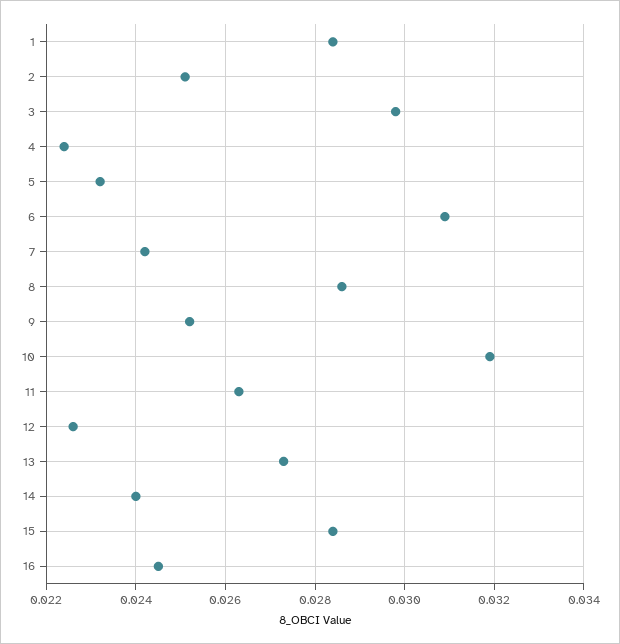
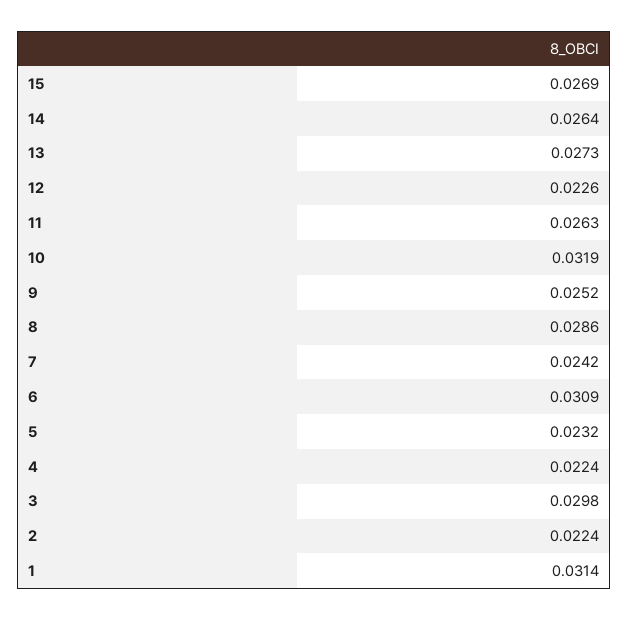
1: 0.0285 -> 0.0314
2: 0.025 -> 0.0224
14: 0.024 -> 0.0264
15: 0.0285 -> 0.0269
16: 0.0245 -> none

